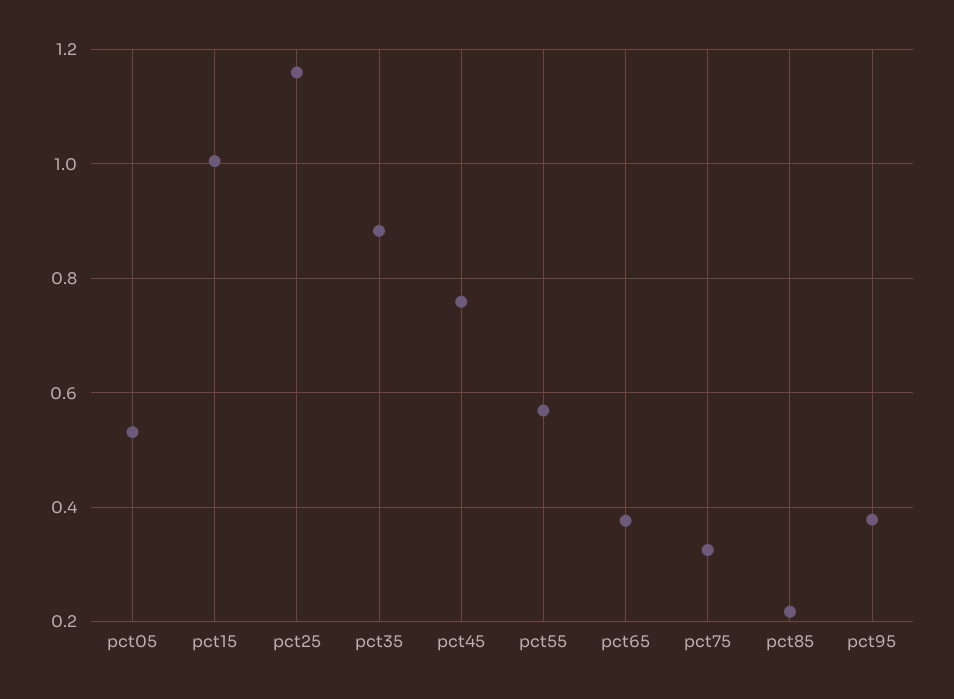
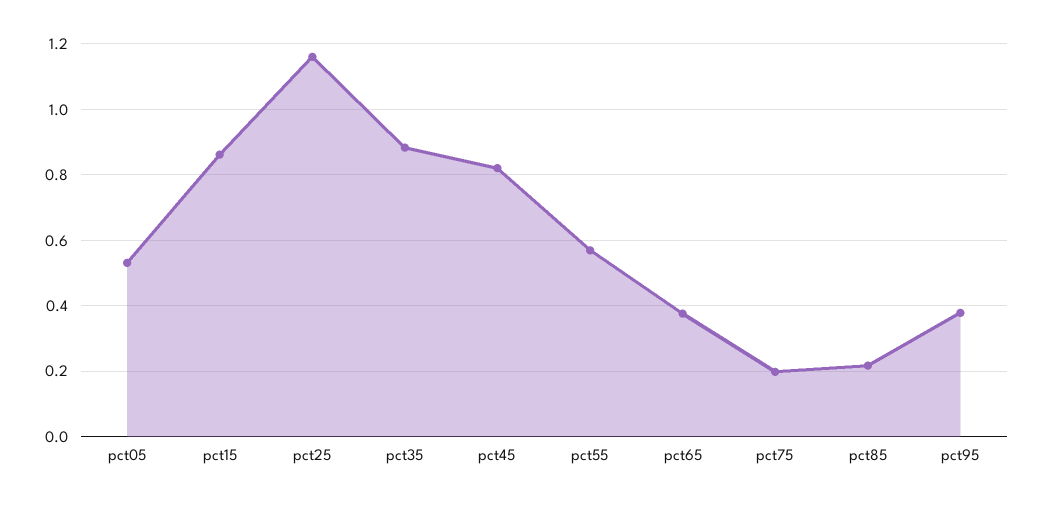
pct15: 1 -> 0.86
pct45: 0.76 -> 0.82
pct75: 0.32 -> 0.2

